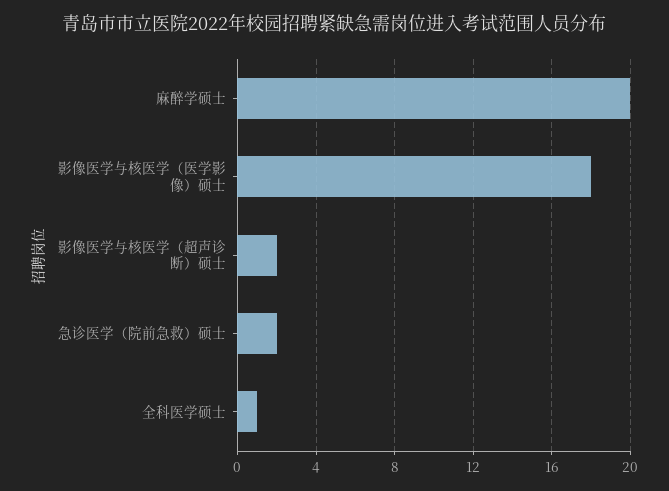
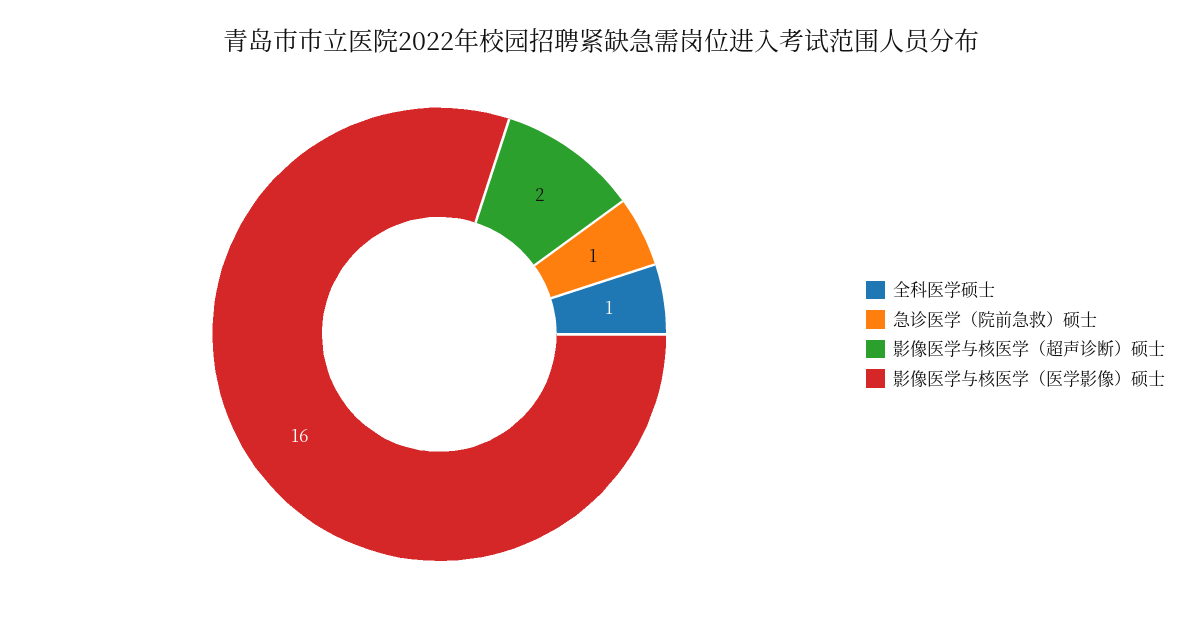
麻醉学硕士: 20 -> none
影像医学与核医学（医学影像）硕士: 18 -> 16
急诊医学（院前急救）硕士: 2 -> 1

